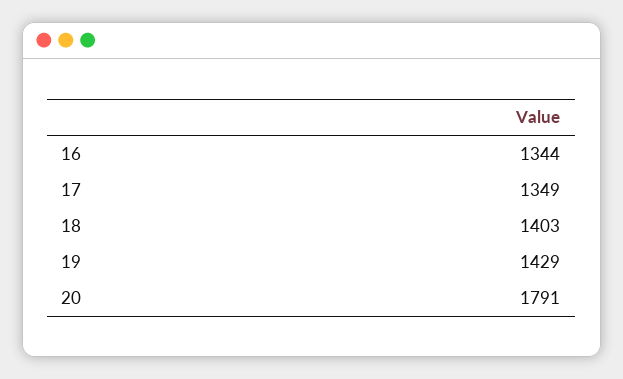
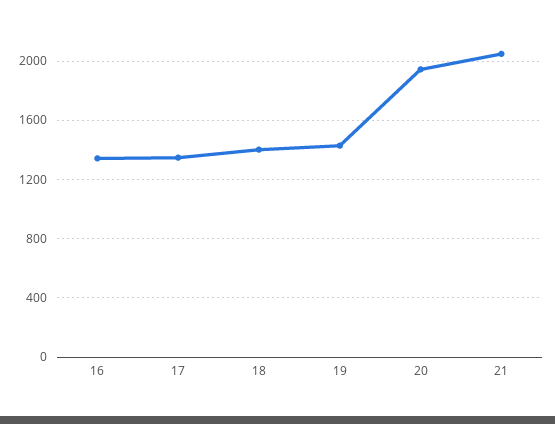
20: 1791 -> 1950
21: none -> 2050

